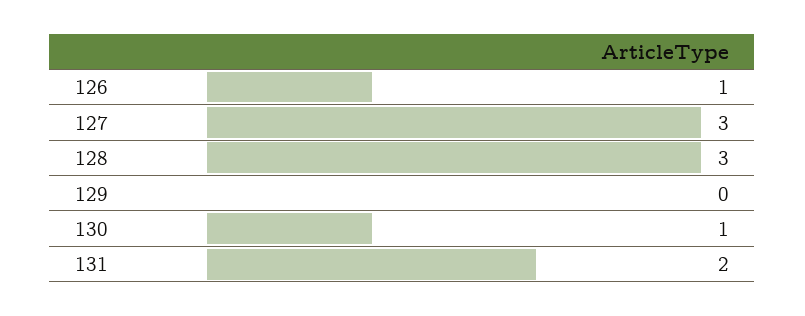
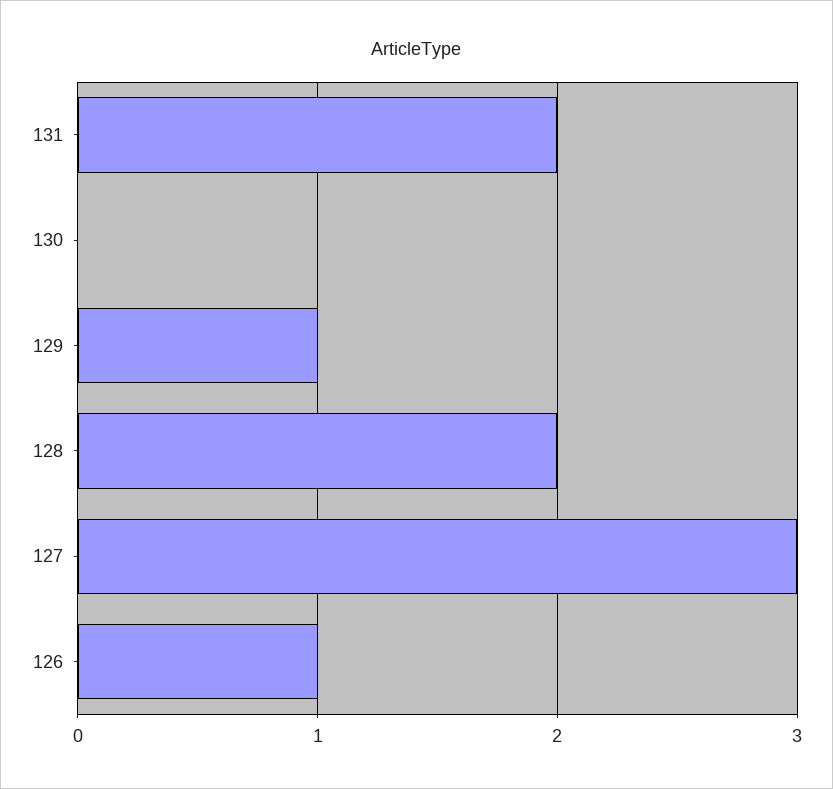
128: 3 -> 2
129: 0 -> 1
130: 1 -> 0

